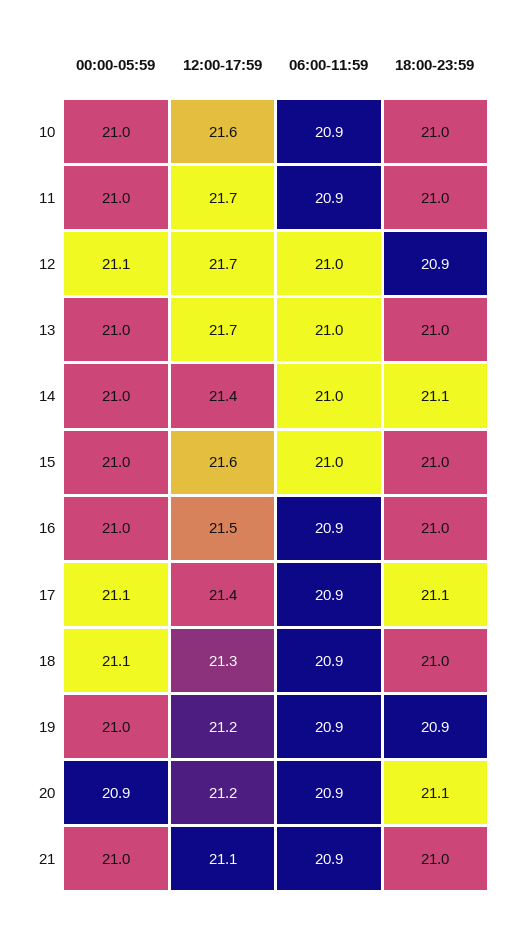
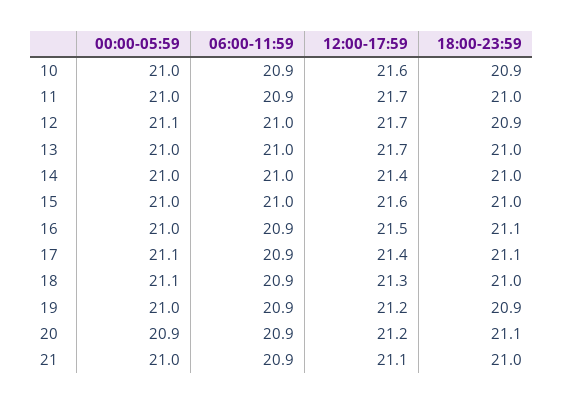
18:00-23:59, 10: 21 -> 20.9
18:00-23:59, 14: 21.1 -> 21
18:00-23:59, 16: 21 -> 21.1

